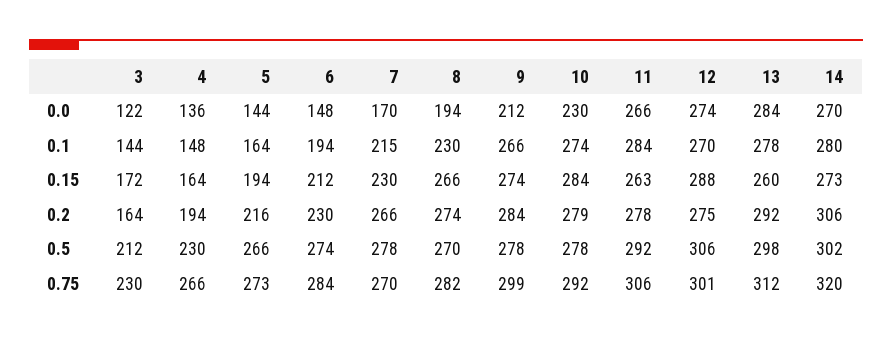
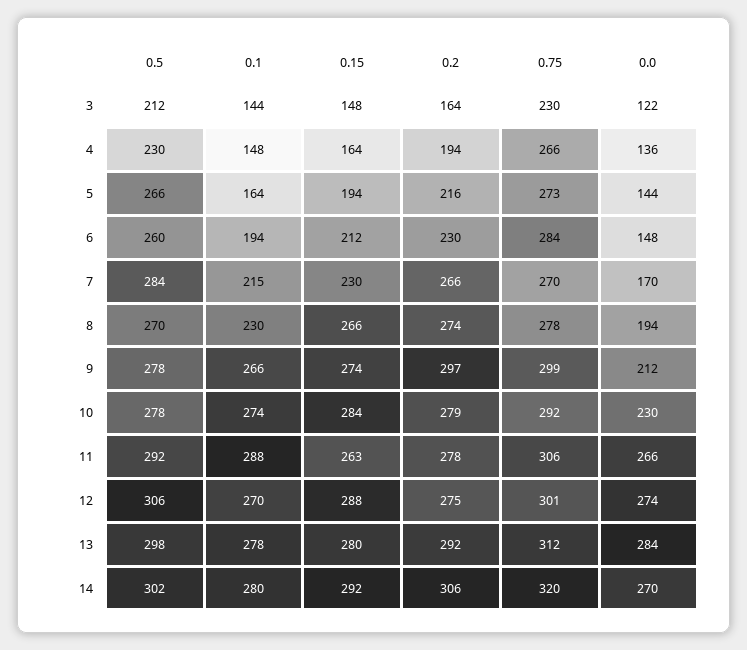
11, 0.1: 284 -> 288
3, 0.15: 172 -> 148
13, 0.15: 260 -> 280
14, 0.15: 273 -> 292
9, 0.2: 284 -> 297
6, 0.5: 274 -> 260
7, 0.5: 278 -> 284
8, 0.75: 282 -> 278

